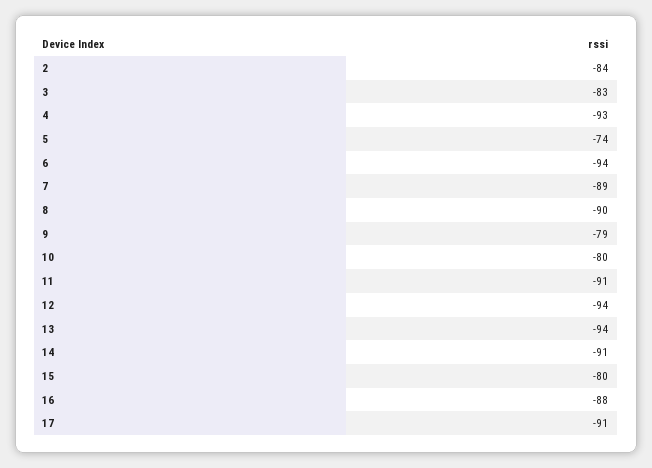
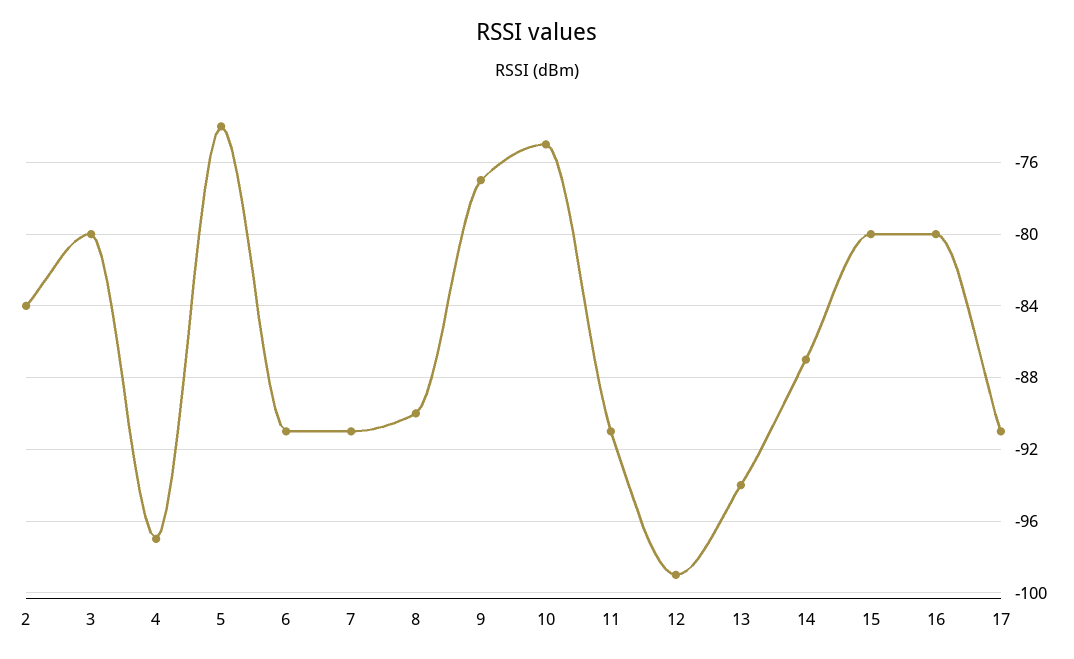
3: -83 -> -80
4: -93 -> -97
6: -94 -> -91
7: -89 -> -91
9: -79 -> -77
10: -80 -> -75
12: -94 -> -99
14: -91 -> -87
16: -88 -> -80

